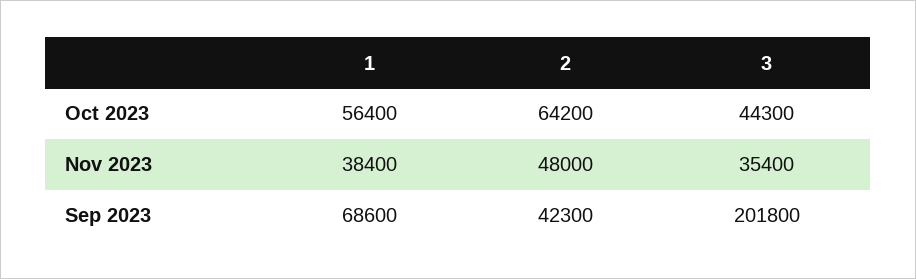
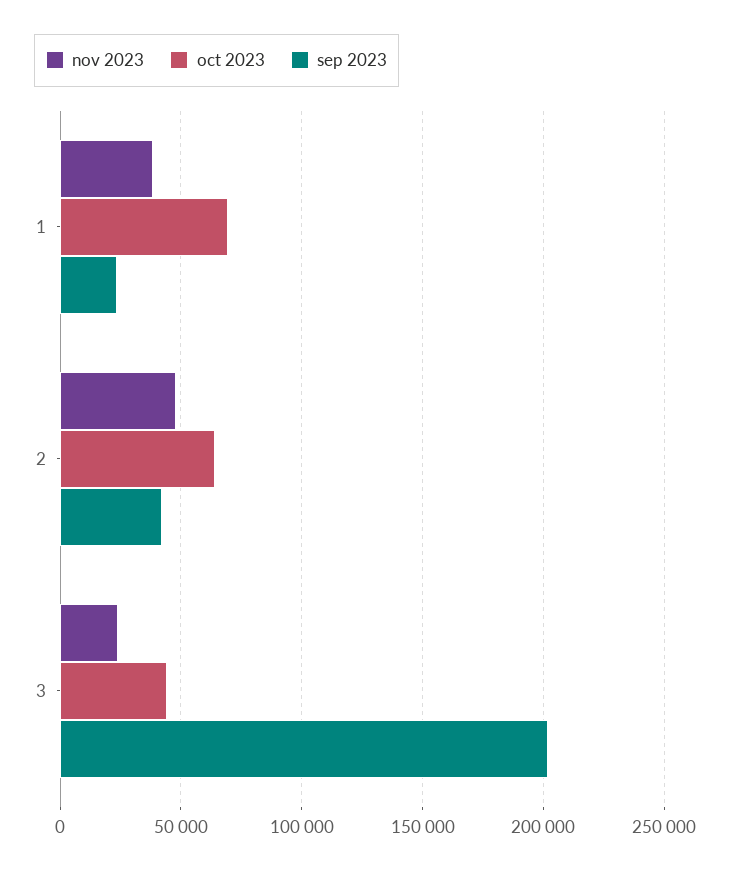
Oct 2023, 1: 56400 -> 70000
Nov 2023, 3: 35400 -> 25000
Sep 2023, 1: 68600 -> 25000

